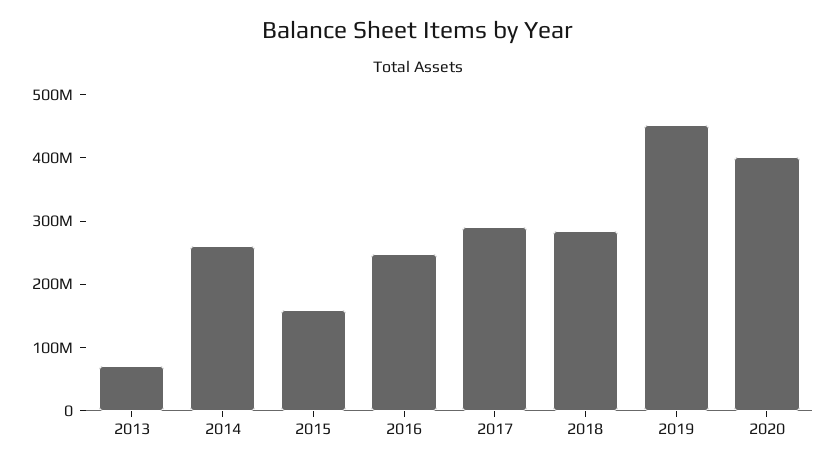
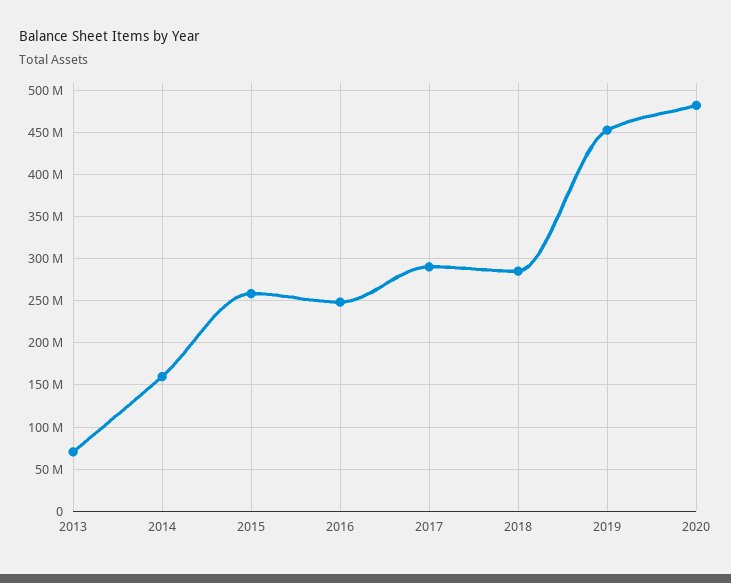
2014: 260000000 -> 160000000
2015: 160000000 -> 260000000
2020: 400000000 -> 480000000

